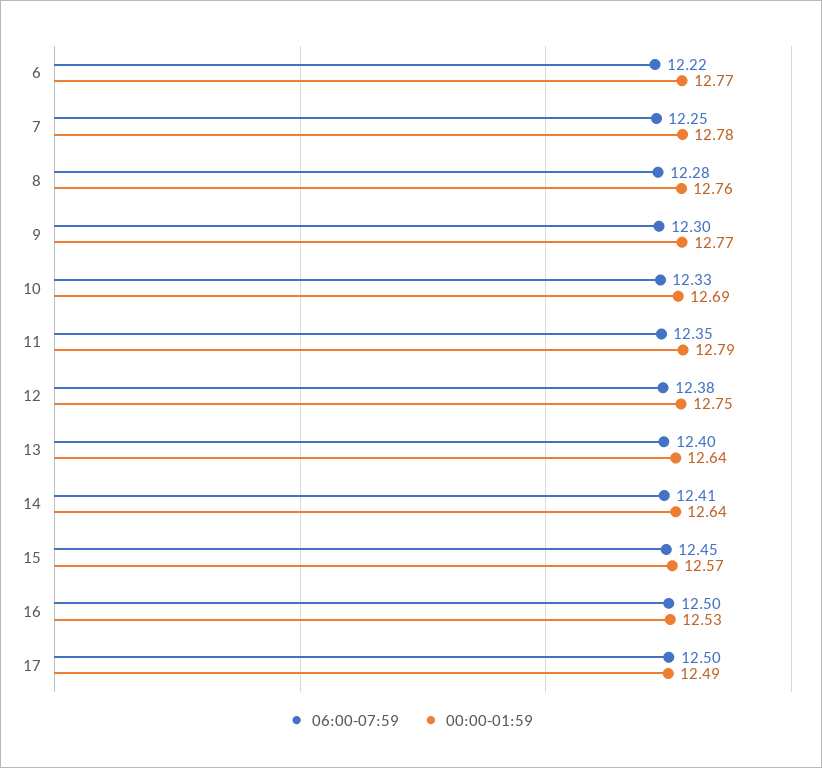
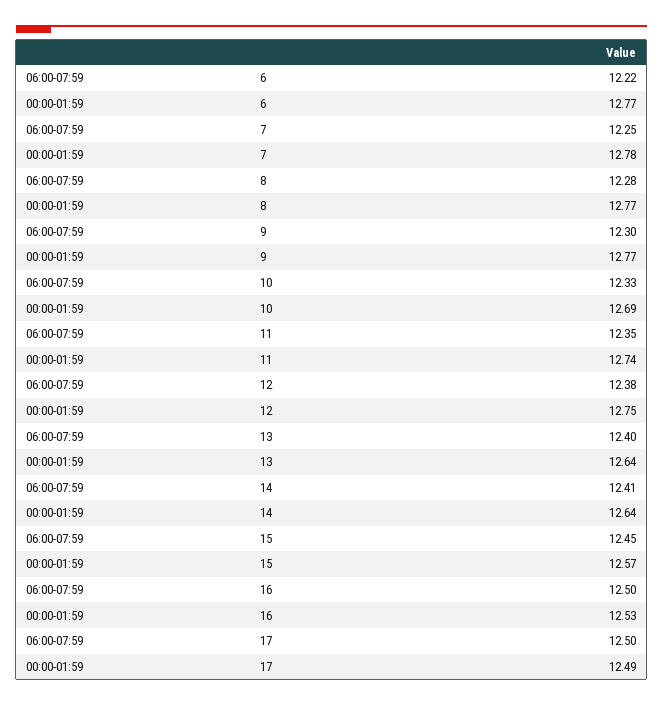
00:00-01:59, 8: 12.76 -> 12.77
00:00-01:59, 11: 12.79 -> 12.74

